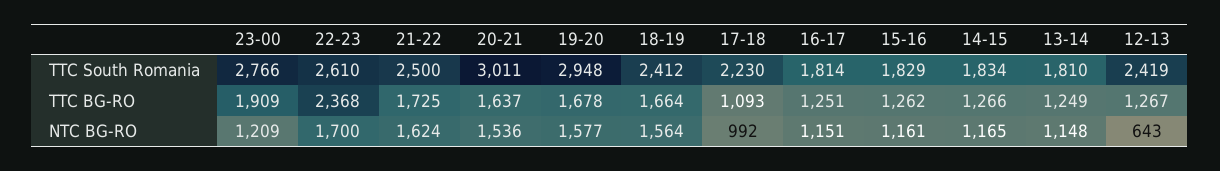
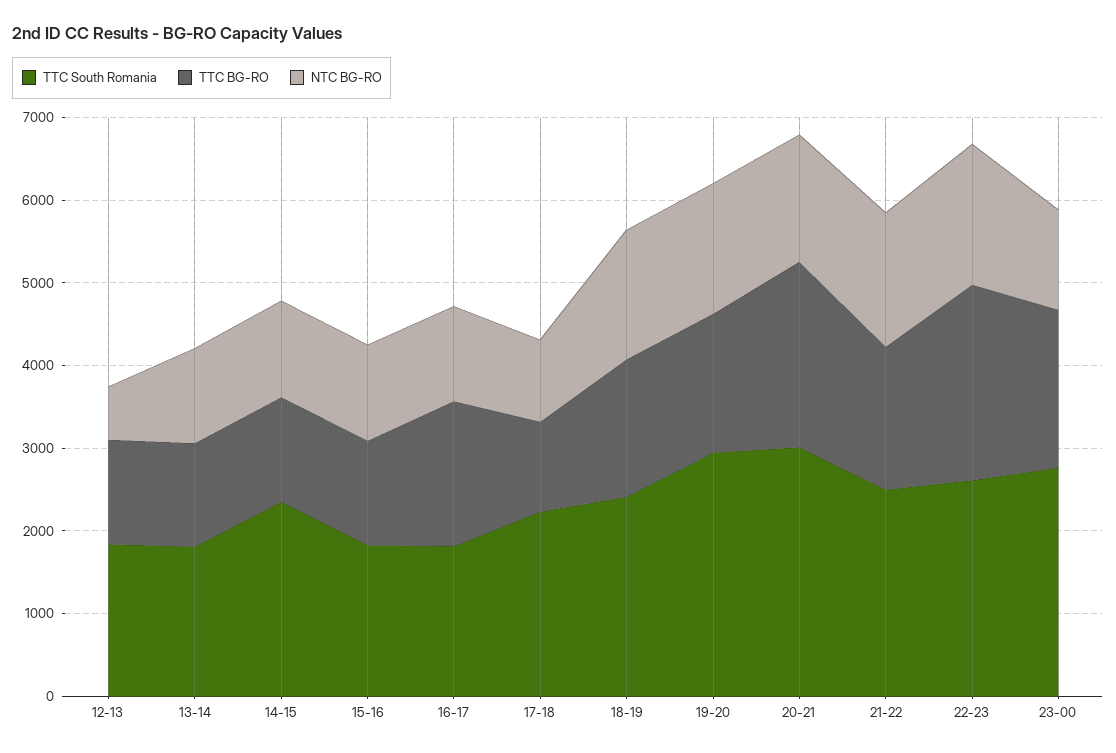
TTC South Romania, 14-15: 1834 -> 2400
TTC South Romania, 12-13: 2419 -> 1800
TTC BG-RO, 20-21: 1637 -> 2200
TTC BG-RO, 16-17: 1251 -> 1800

